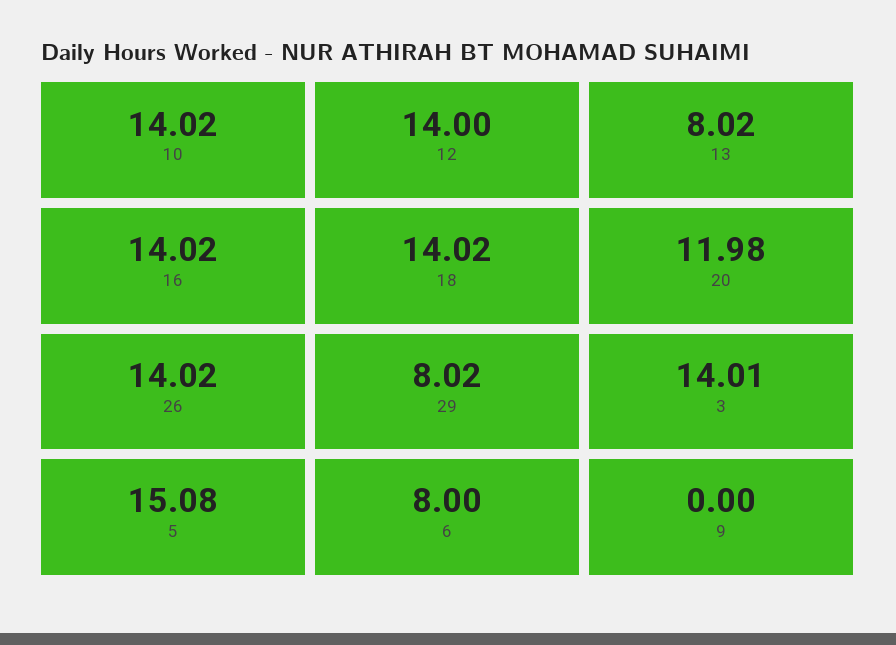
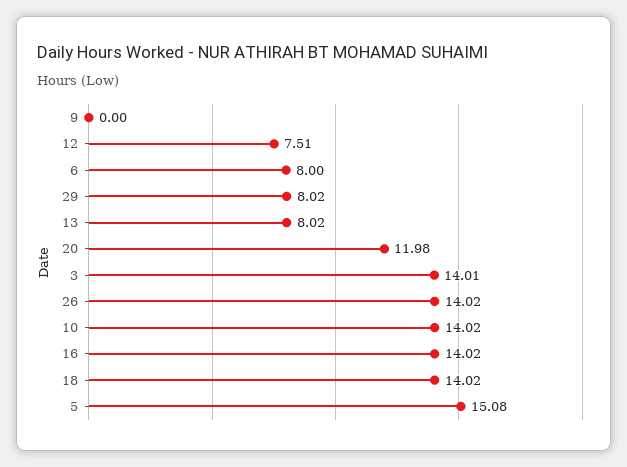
12: 14 -> 7.51

